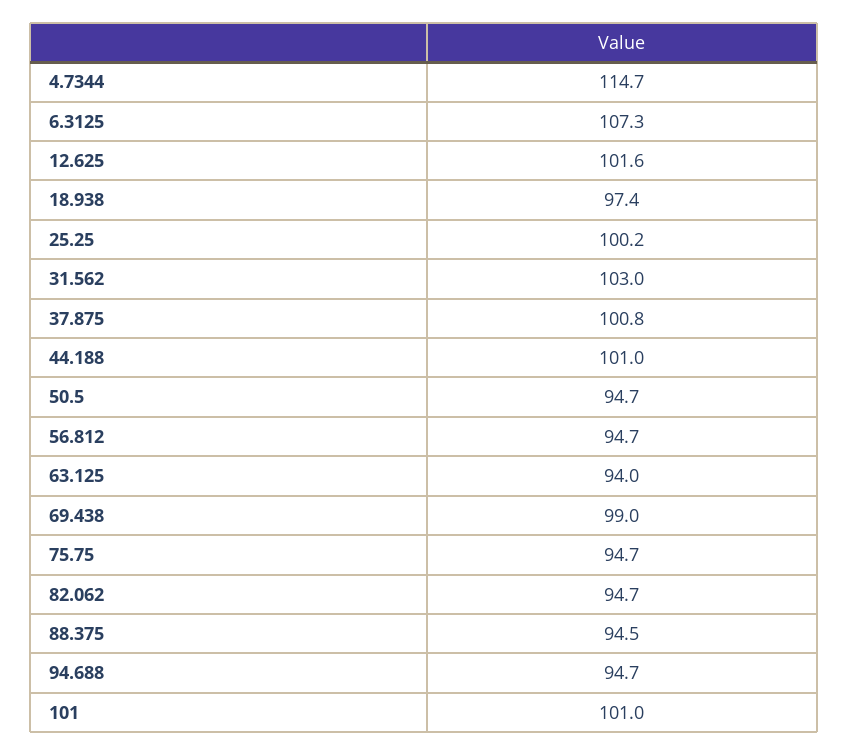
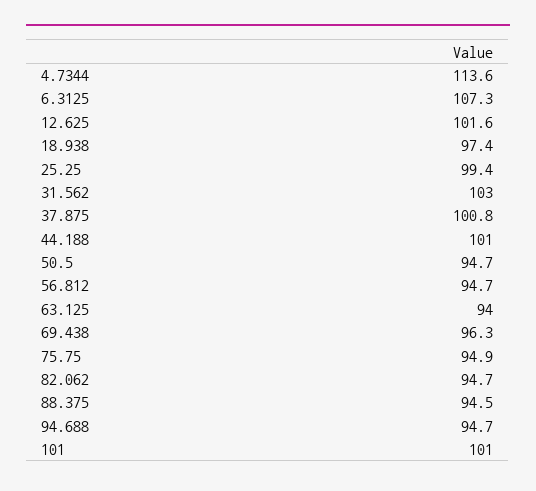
4.7344: 114.7 -> 113.6
25.25: 100.2 -> 99.4
69.438: 99 -> 96.3
75.75: 94.7 -> 94.9

